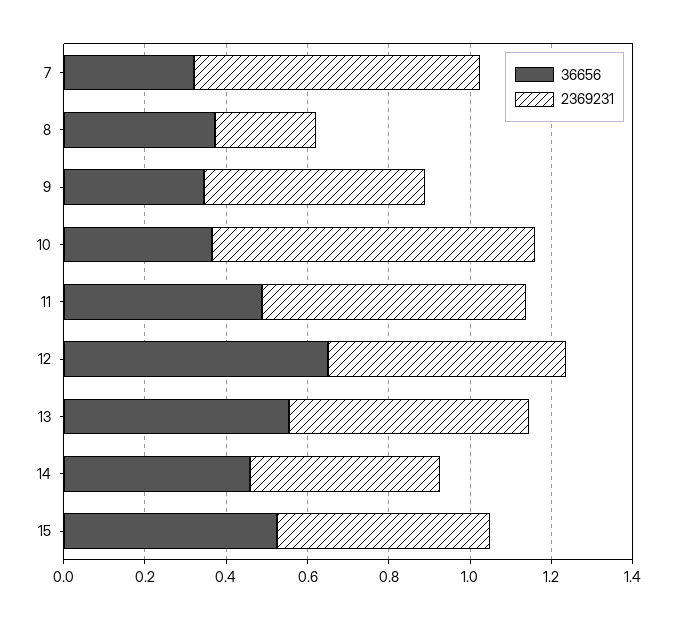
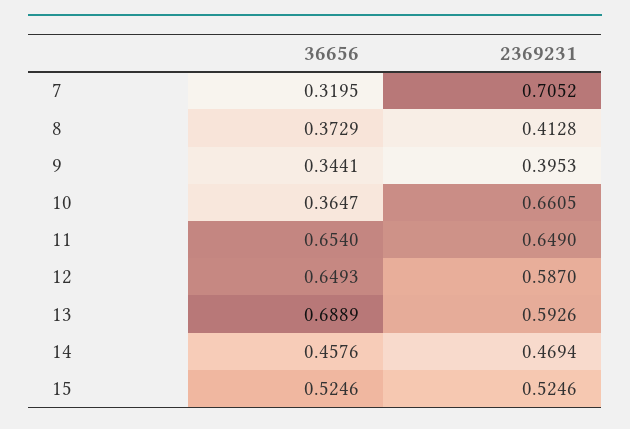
2369231, 8: 0.25 -> 0.4128
2369231, 9: 0.55 -> 0.3953
2369231, 10: 0.8 -> 0.6605
36656, 11: 0.5 -> 0.654
36656, 13: 0.55 -> 0.6889

